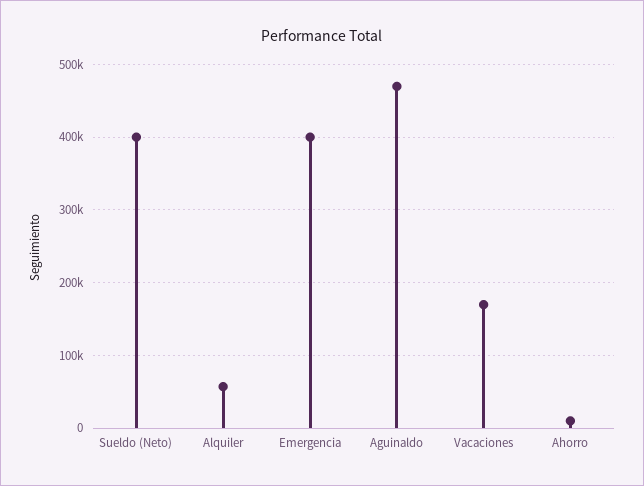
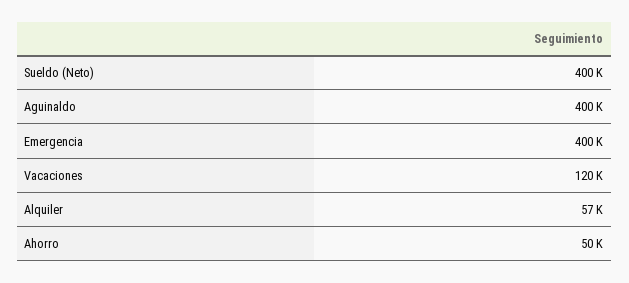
Aguinaldo: 470000 -> 400000
Vacaciones: 170000 -> 120000
Ahorro: 10000 -> 50000

